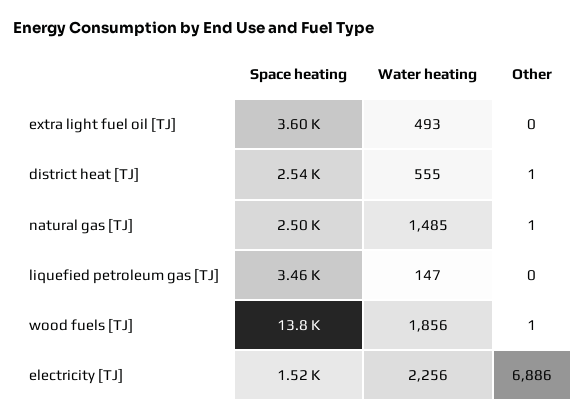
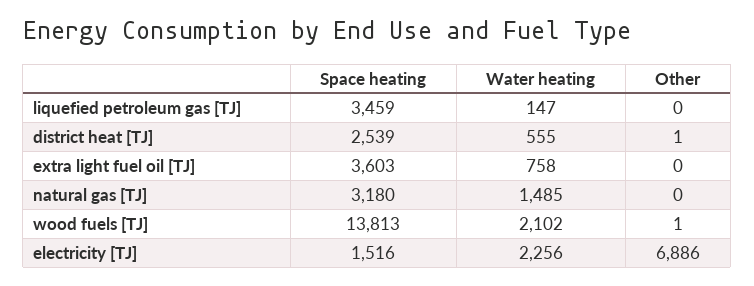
Water heating, extra light fuel oil [TJ]: 493 -> 758
Space heating, natural gas [TJ]: 2500 -> 3180
Other, natural gas [TJ]: 1 -> 0
Water heating, wood fuels [TJ]: 1856 -> 2102

